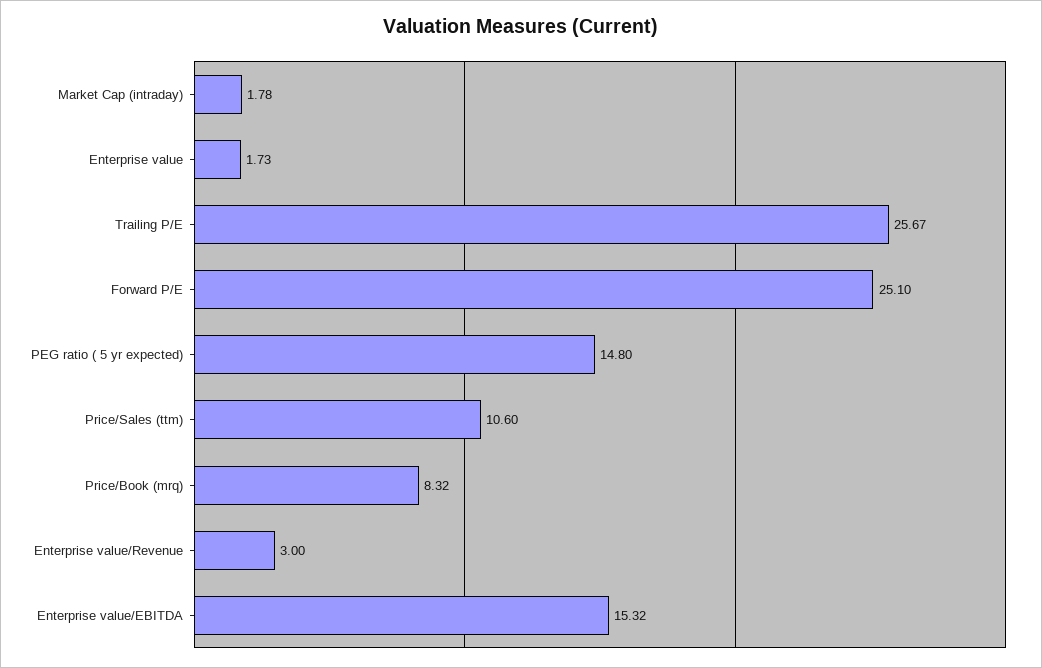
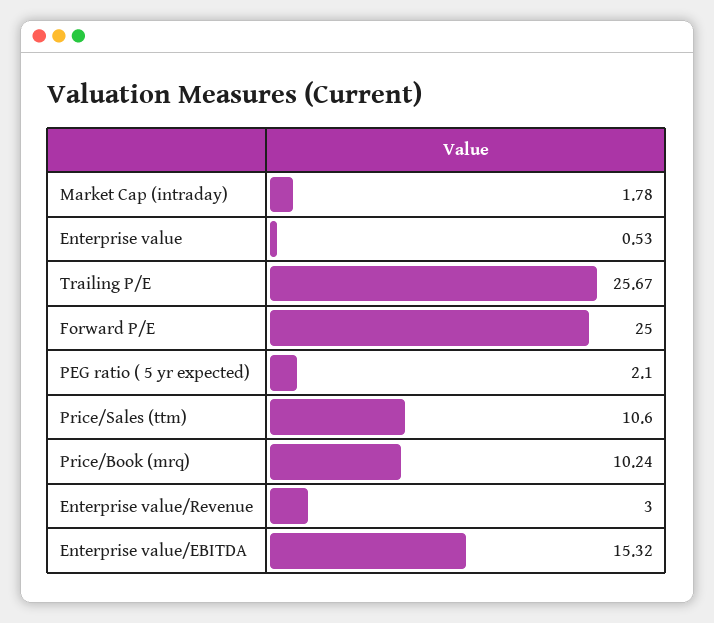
Enterprise value: 1.73 -> 0.53
Forward P/E: 25.1 -> 25
PEG ratio ( 5 yr expected): 14.8 -> 2.1
Price/Book (mrq): 8.32 -> 10.24

